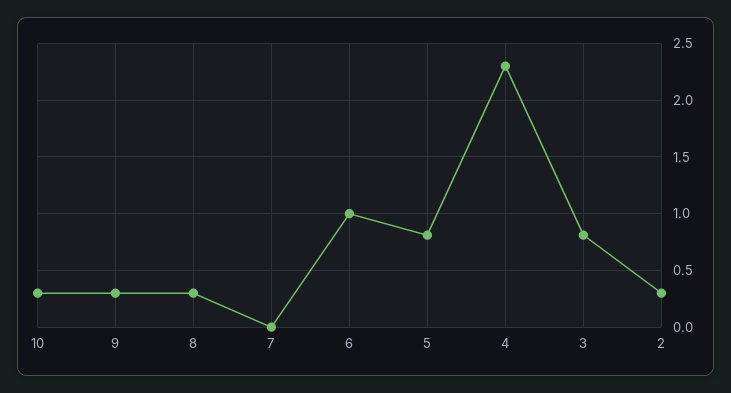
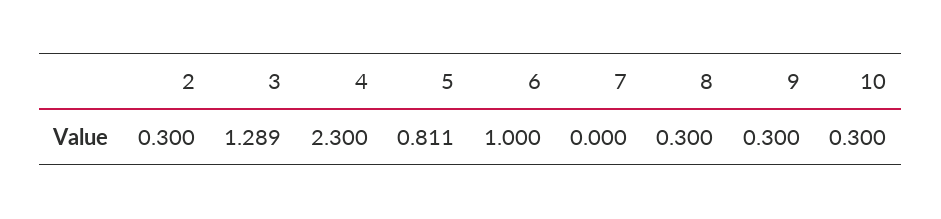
3: 0.8 -> 1.289

